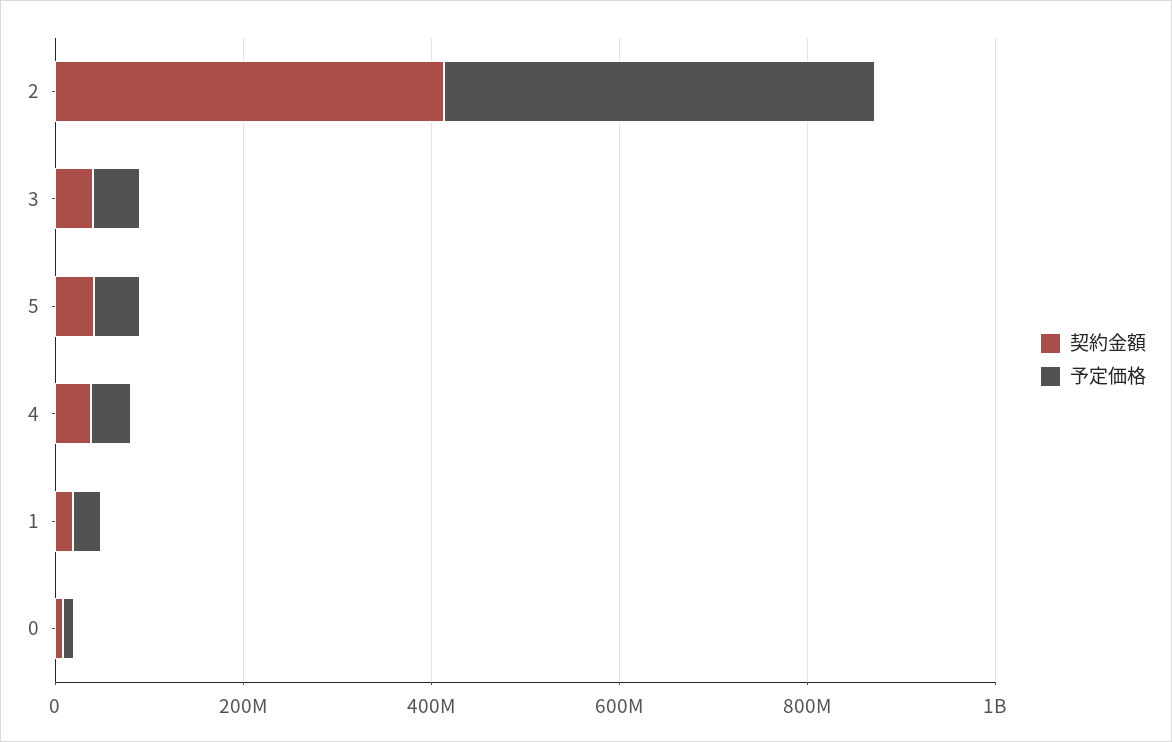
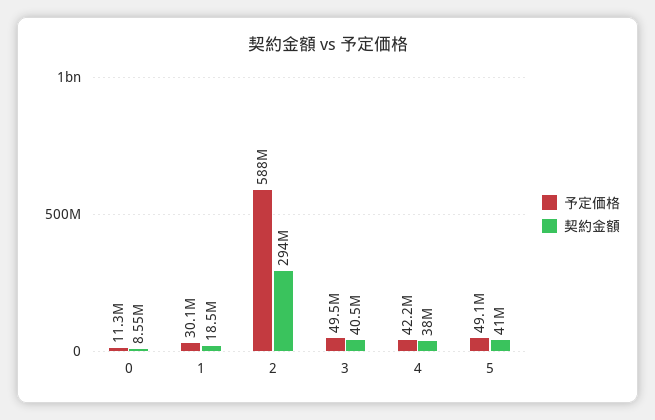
契約金額, 2: 400000000 -> 294000000
予定価格, 2: 450000000 -> 588000000

